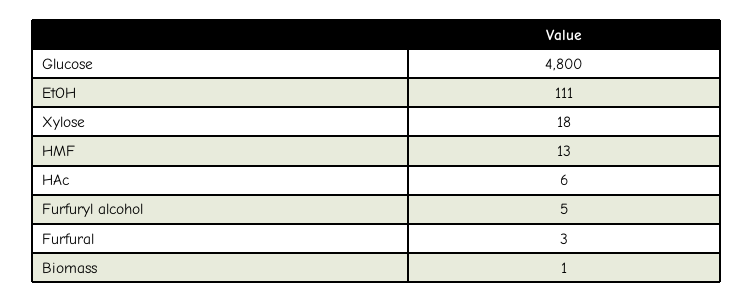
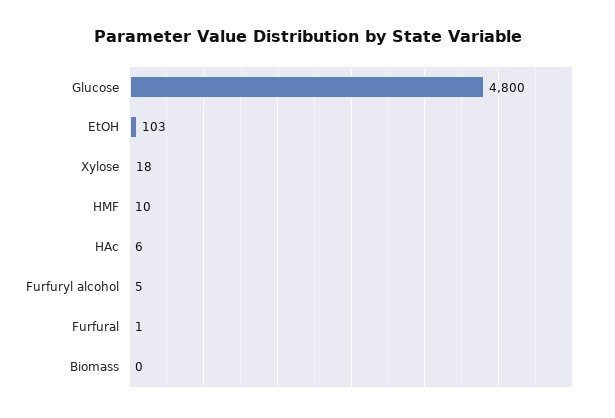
EtOH: 111 -> 103
HMF: 13 -> 10
Furfural: 3 -> 1
Biomass: 1 -> 0

